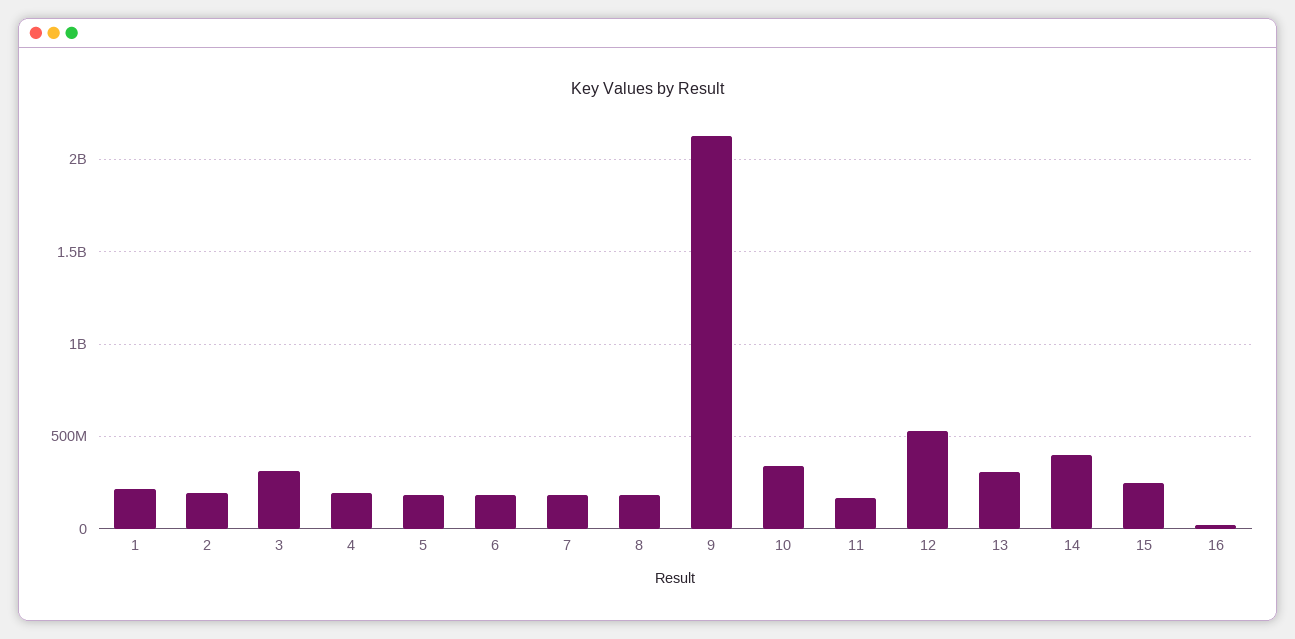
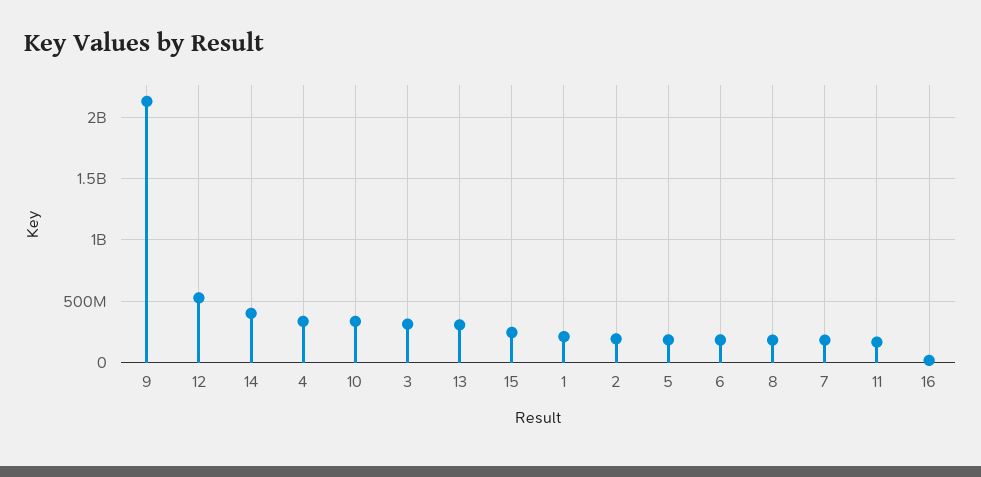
4: 200000000 -> 350000000

